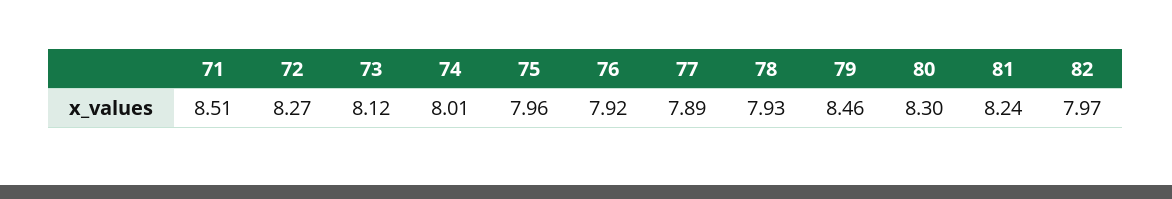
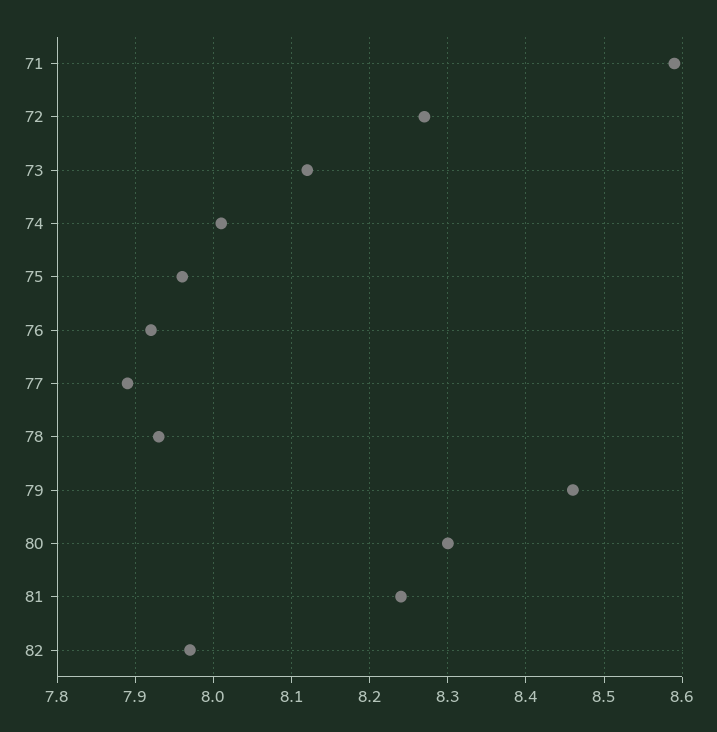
71: 8.51 -> 8.59

